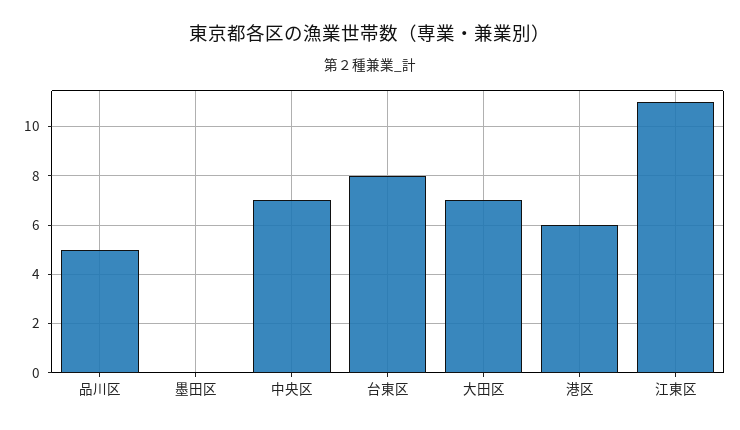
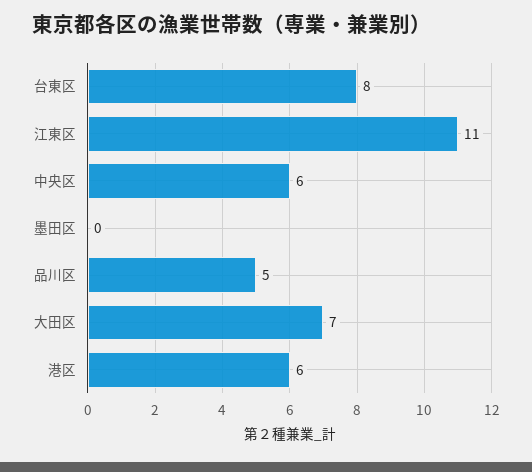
中央区: 7 -> 6

